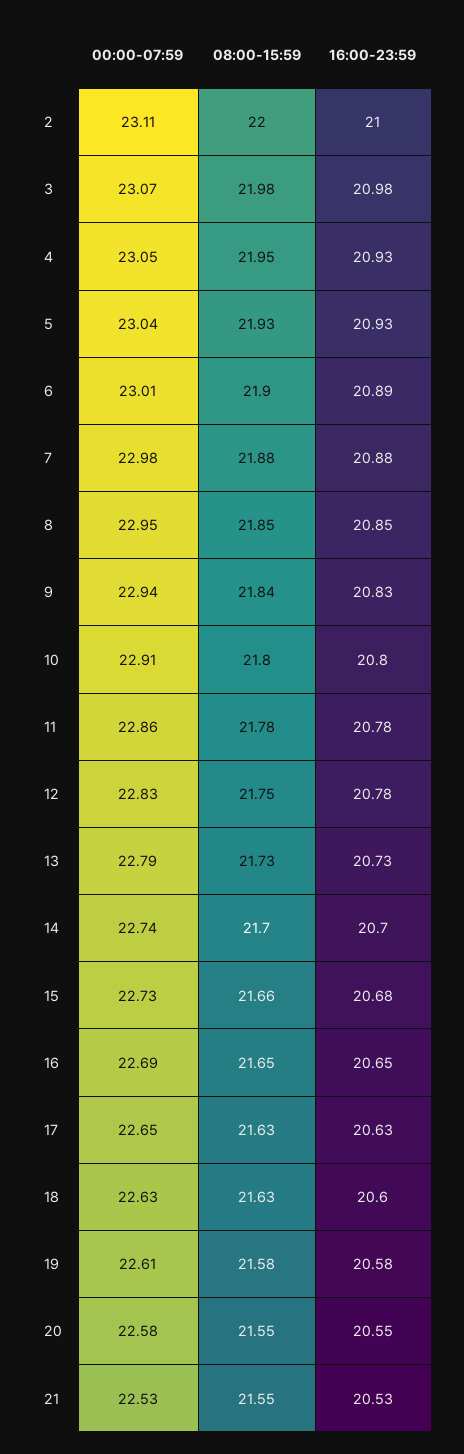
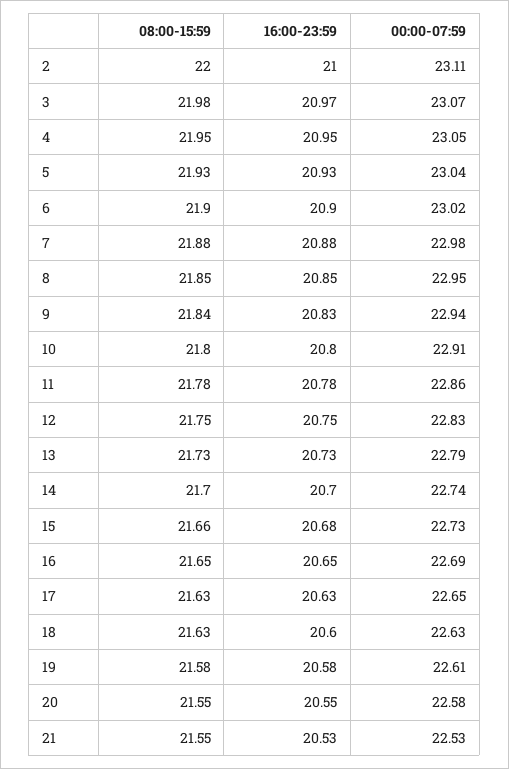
16:00-23:59, 3: 20.98 -> 20.97
16:00-23:59, 4: 20.93 -> 20.95
00:00-07:59, 6: 23.01 -> 23.02
16:00-23:59, 6: 20.89 -> 20.9
16:00-23:59, 12: 20.78 -> 20.75

